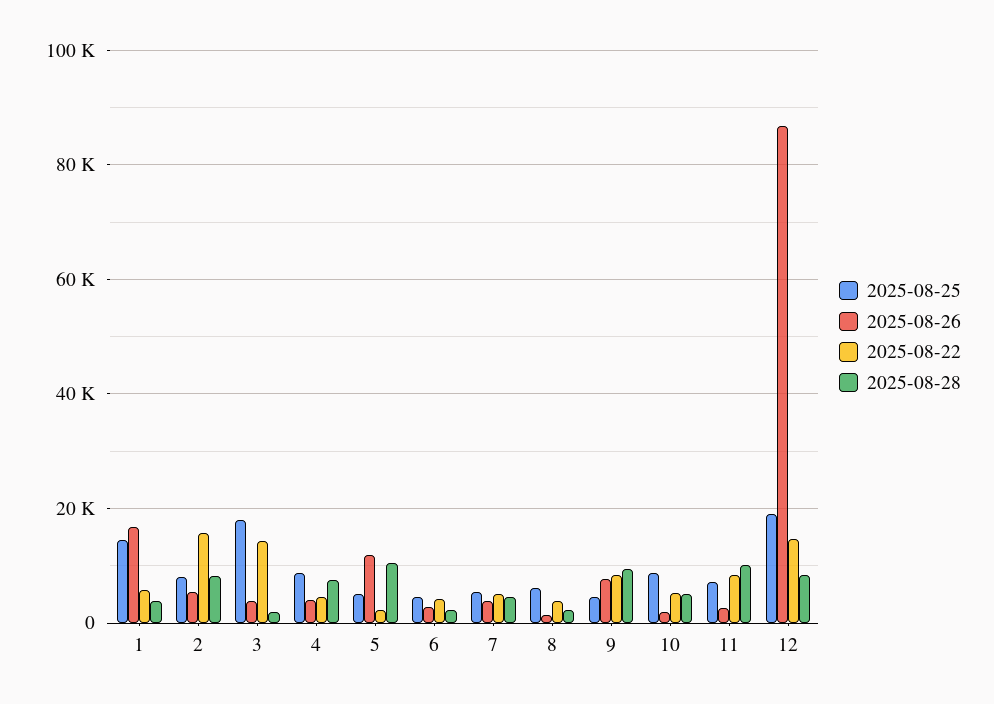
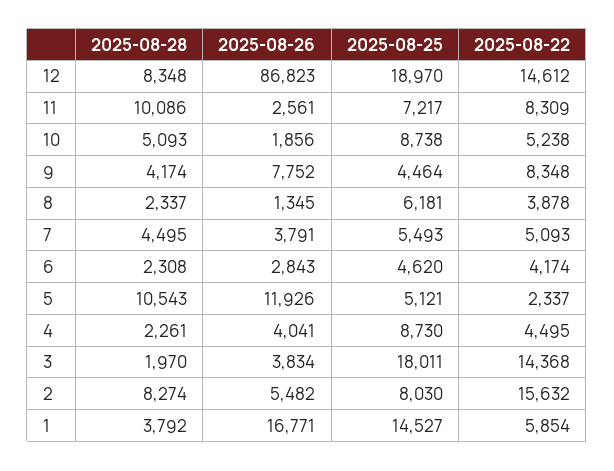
2025-08-28, 4: 8000 -> 2261
2025-08-28, 9: 10000 -> 4174

